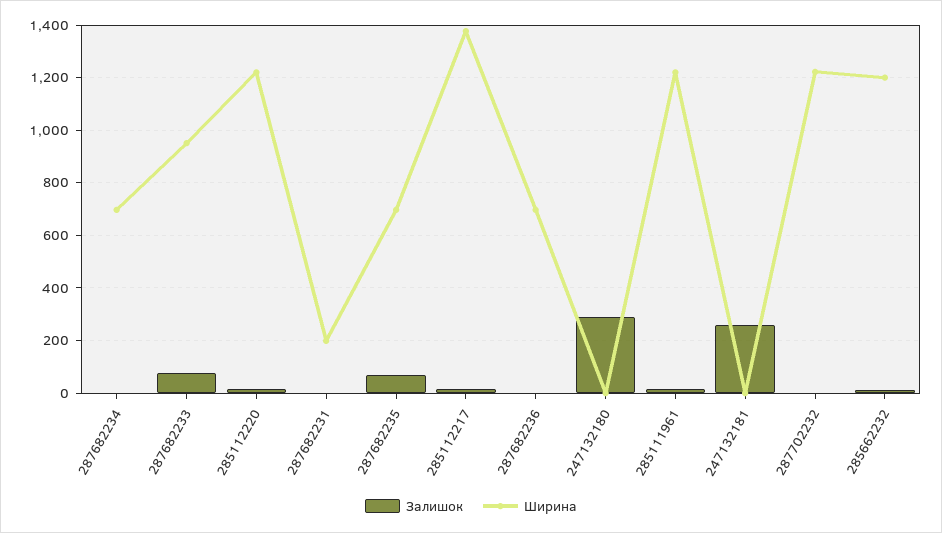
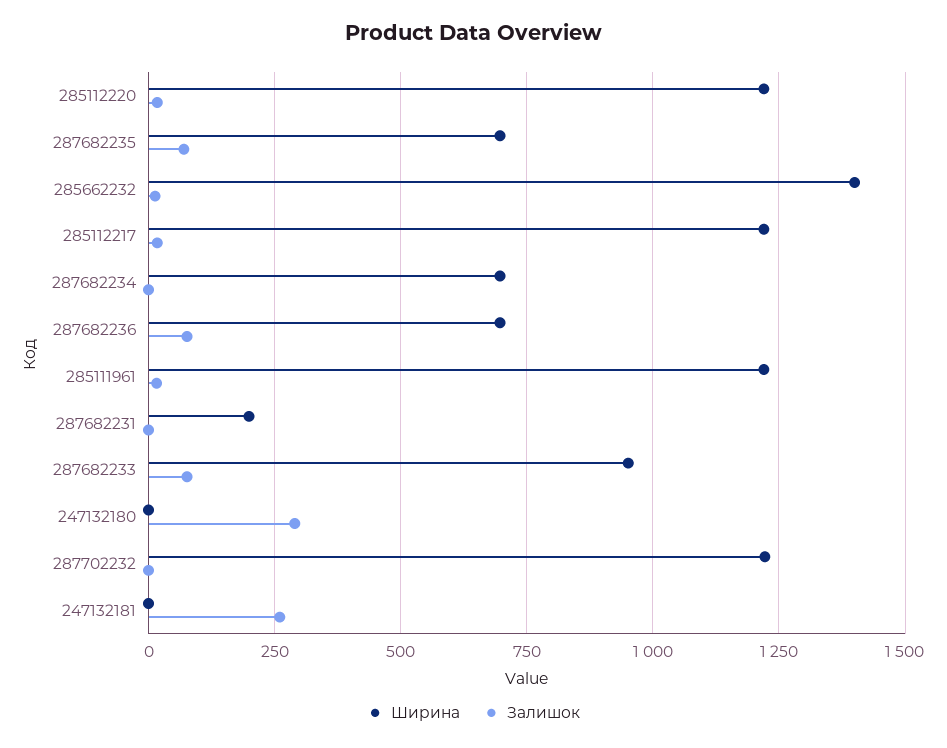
Ширина, 285112217: 1375 -> 1225
Залишок, 287682236: 0 -> 75
Ширина, 285662232: 1200 -> 1400

